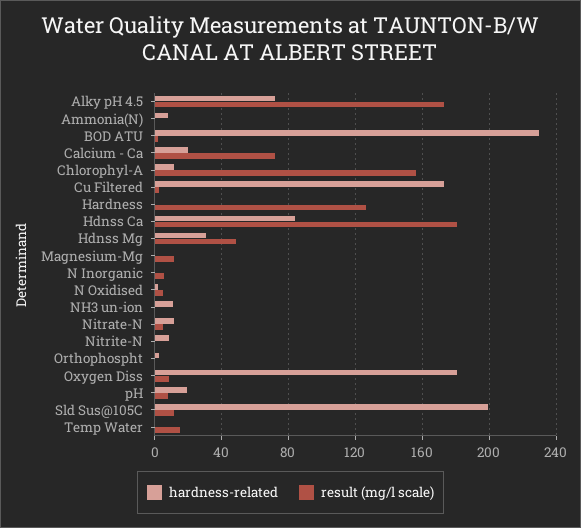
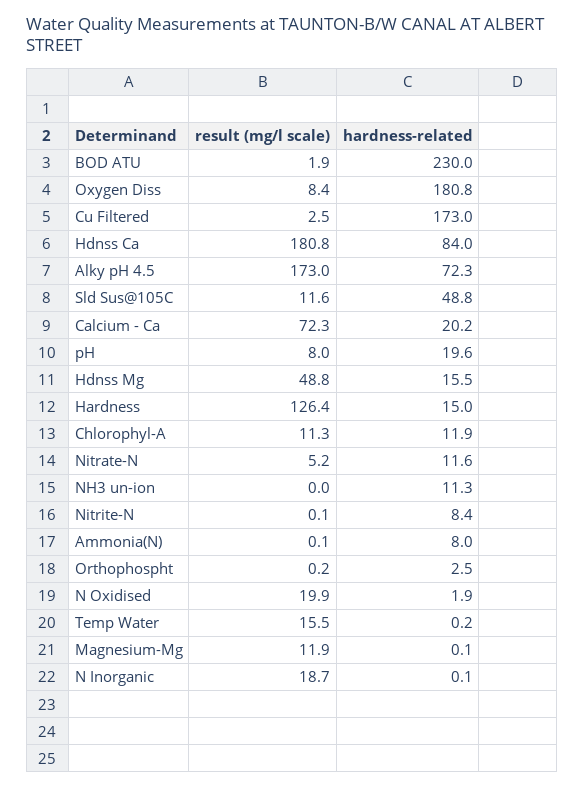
result (mg/l scale), Chlorophyl-A: 155 -> 11.3
hardness-related, Hardness: 0 -> 15
hardness-related, Hdnss Mg: 30 -> 15.5
result (mg/l scale), N Inorganic: 5 -> 18.7
result (mg/l scale), N Oxidised: 5 -> 19.9
hardness-related, Sld Sus@105C: 200 -> 48.8

